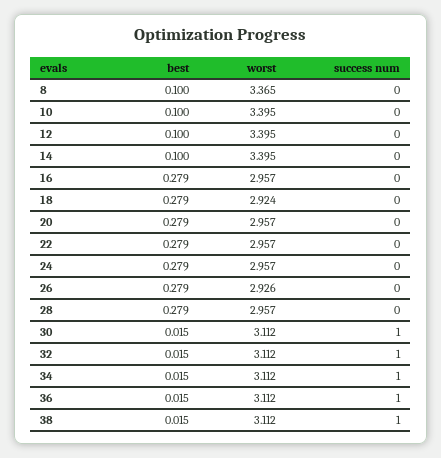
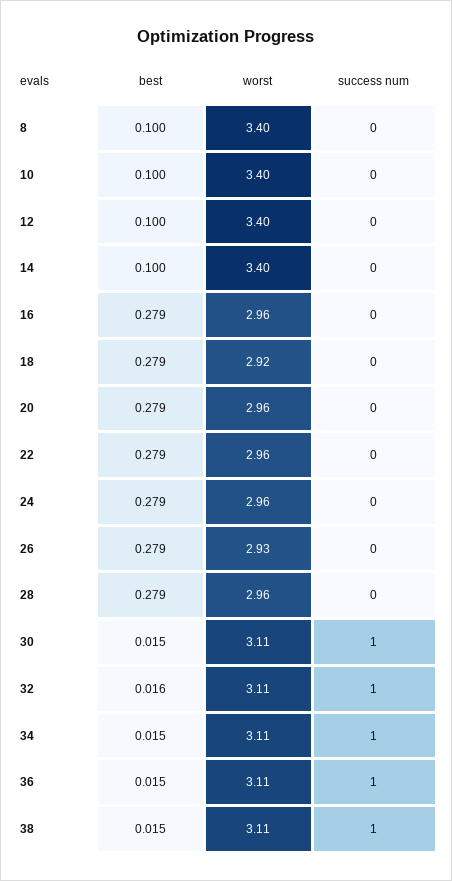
worst, 8: 3.365 -> 3.4
best, 32: 0.015 -> 0.016

